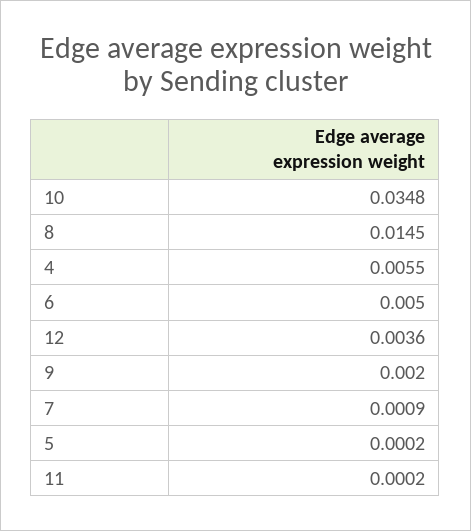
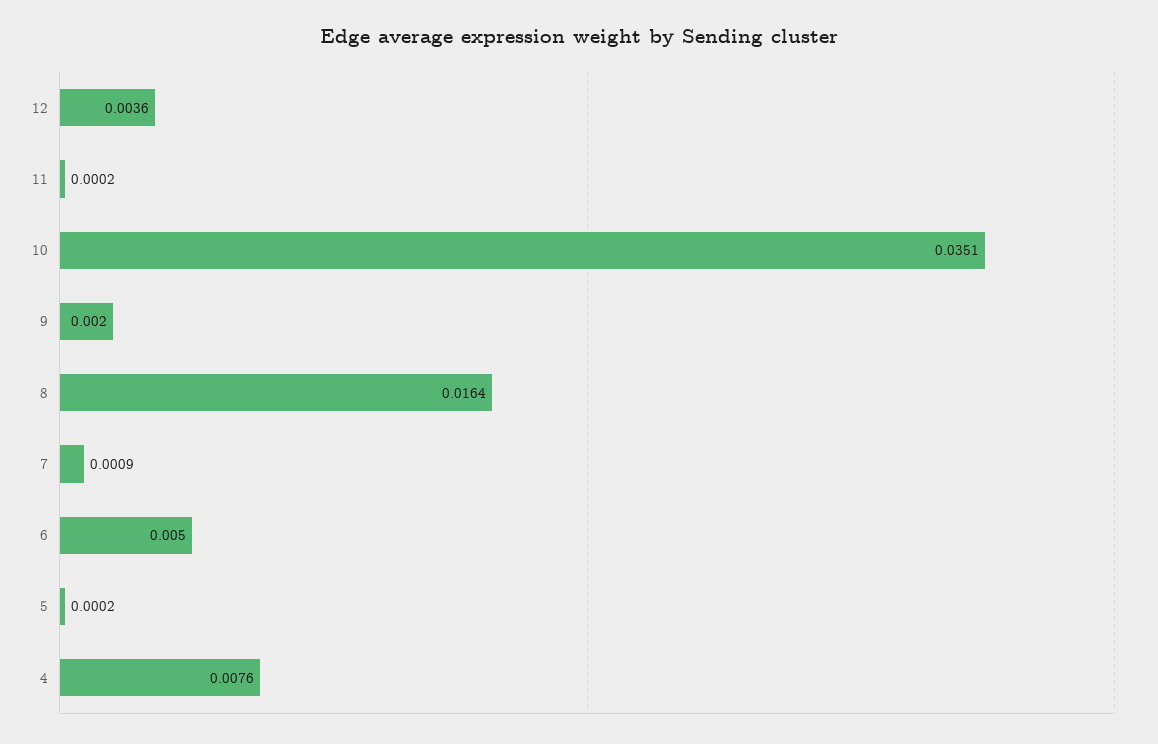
10: 0.0348 -> 0.0351
8: 0.0145 -> 0.0164
4: 0.0055 -> 0.0076

